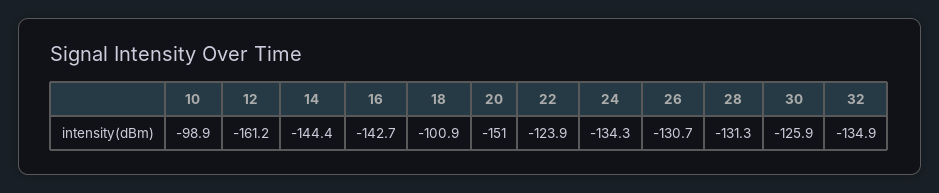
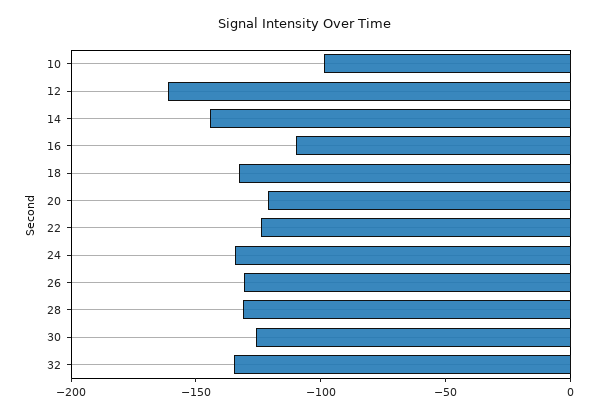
16: -142.7 -> -110
18: -100.9 -> -130
20: -151 -> -120

